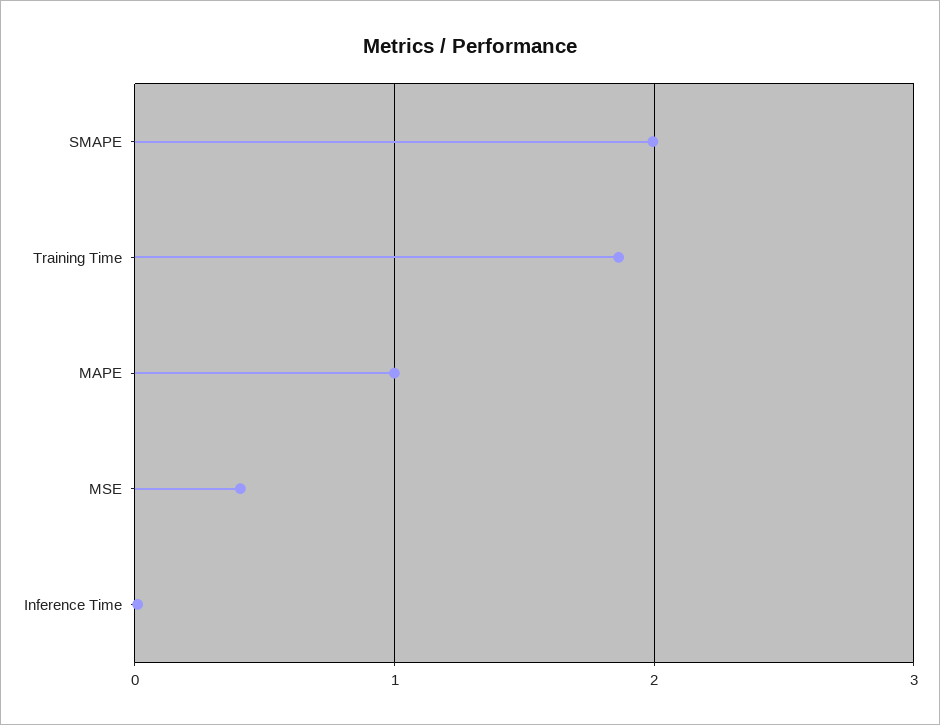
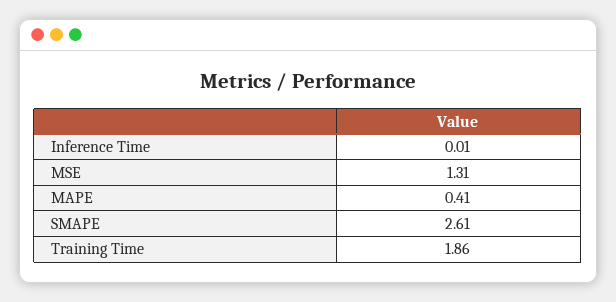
SMAPE: 2 -> 2.61
MAPE: 1 -> 0.41
MSE: 0.4 -> 1.31

